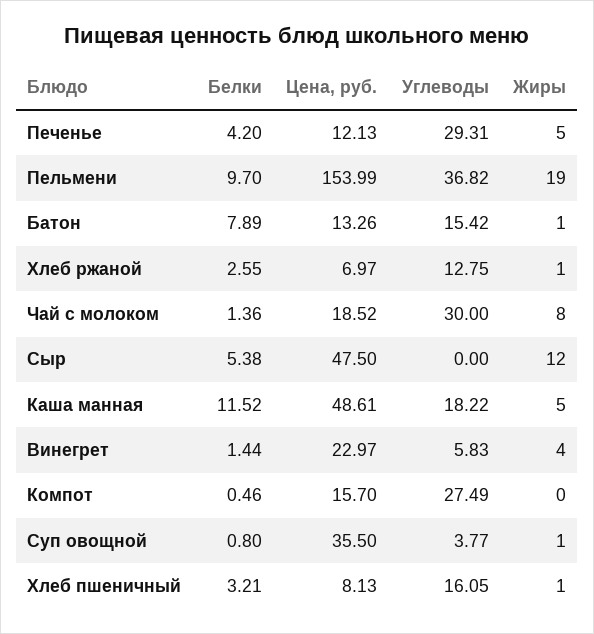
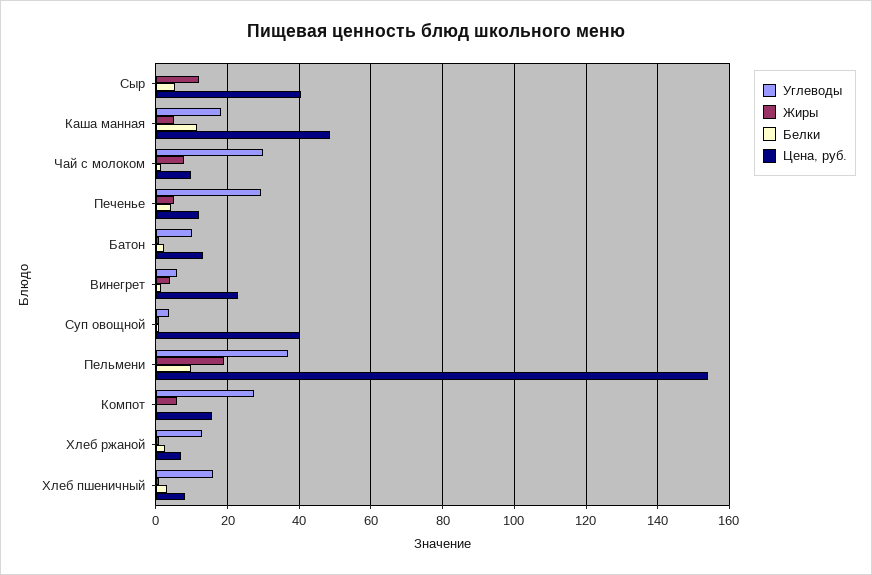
Белки, Батон: 7.89 -> 2
Углеводы, Батон: 15.42 -> 10
Цена, руб., Чай с молоком: 18.52 -> 10
Цена, руб., Сыр: 47.5 -> 40
Жиры, Компот: 0 -> 6
Цена, руб., Суп овощной: 35.5 -> 40

